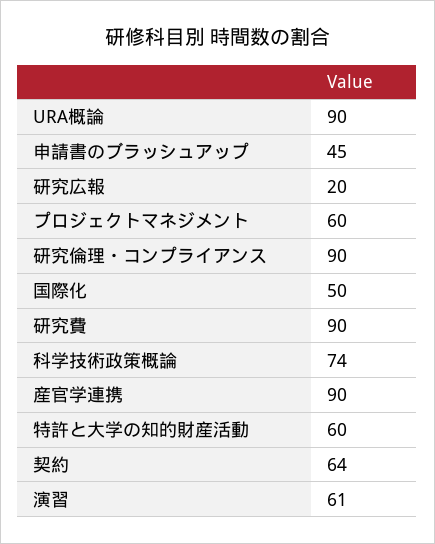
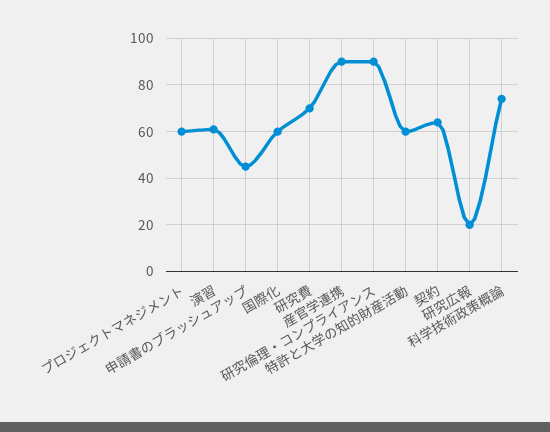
URA概論: 90 -> none
国際化: 50 -> 60
研究費: 90 -> 70

